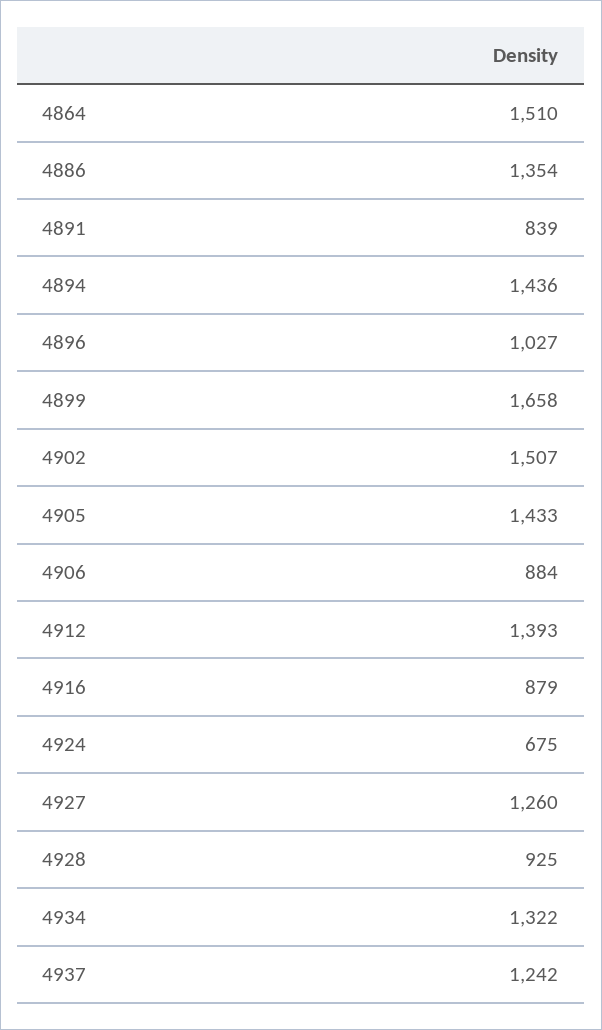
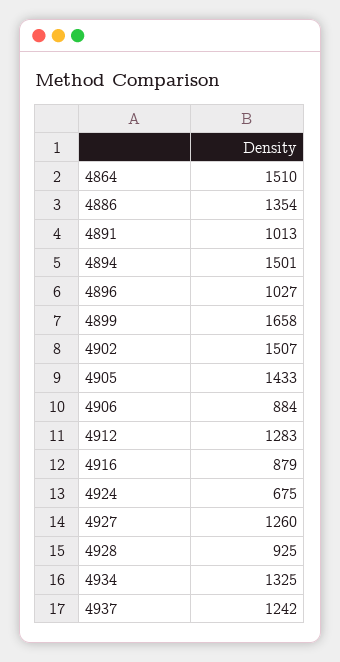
4891: 839 -> 1013
4894: 1436 -> 1501
4912: 1393 -> 1283
4934: 1322 -> 1325

